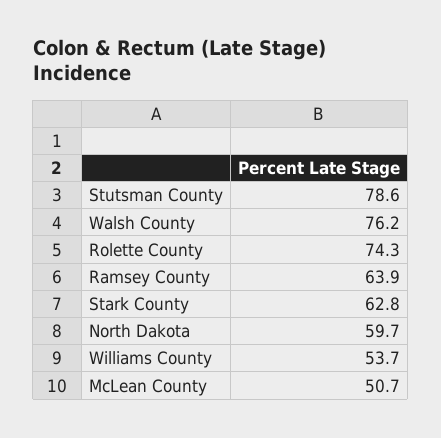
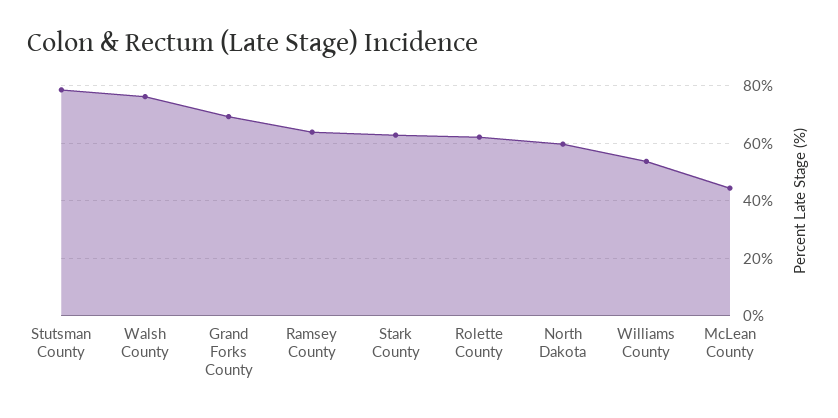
Rolette County: 74.3 -> 62.5
McLean County: 50.7 -> 45
Grand Forks County: none -> 70

